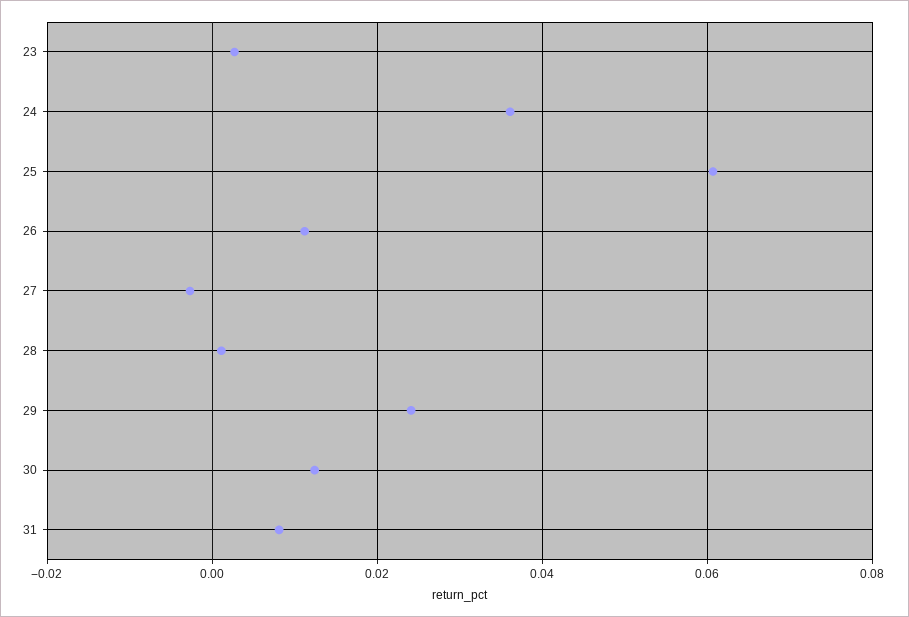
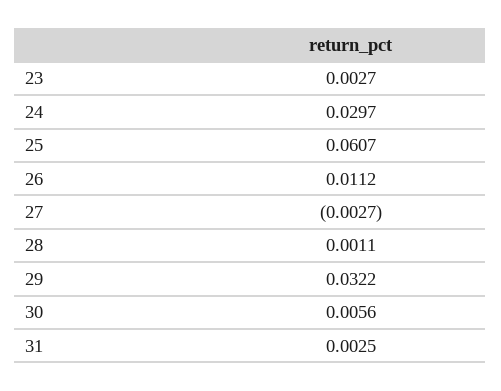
24: 0.036 -> 0.0297
29: 0.024 -> 0.0322
30: 0.012 -> 0.0056
31: 0.008 -> 0.0025

